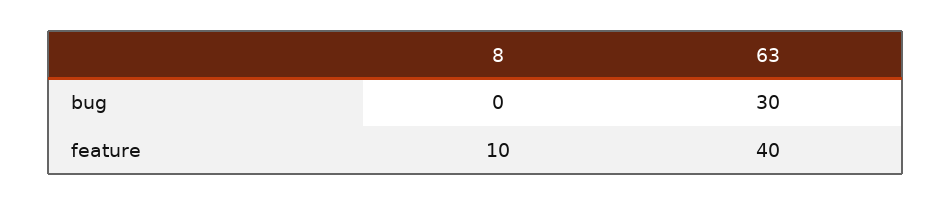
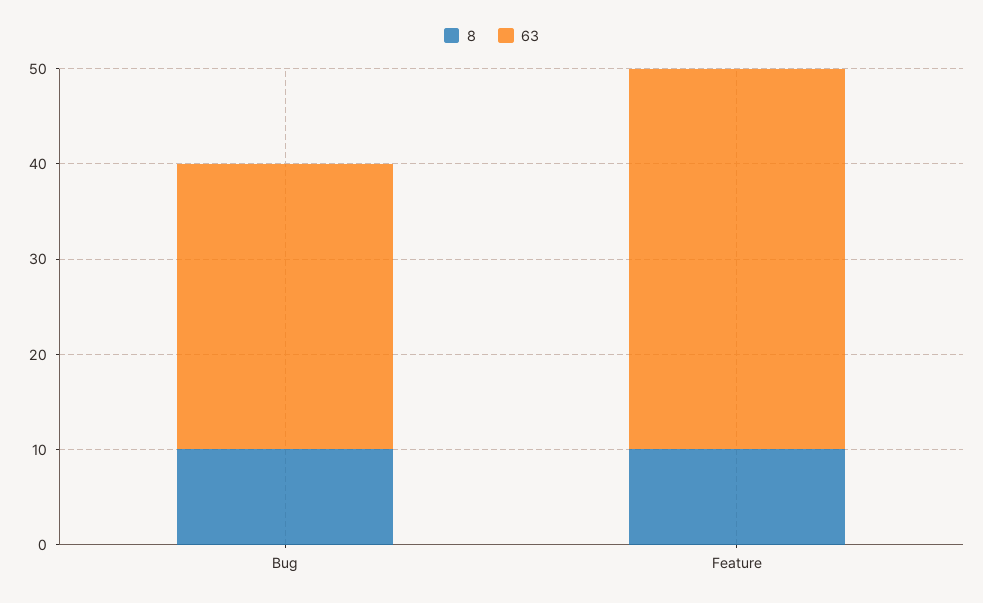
8, bug: 0 -> 10

